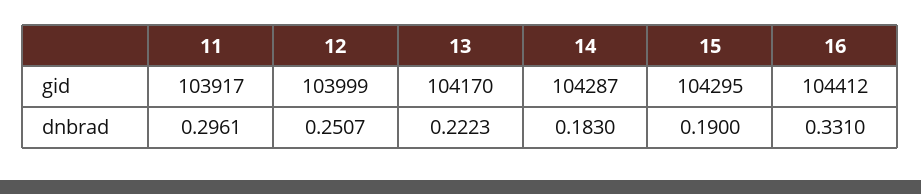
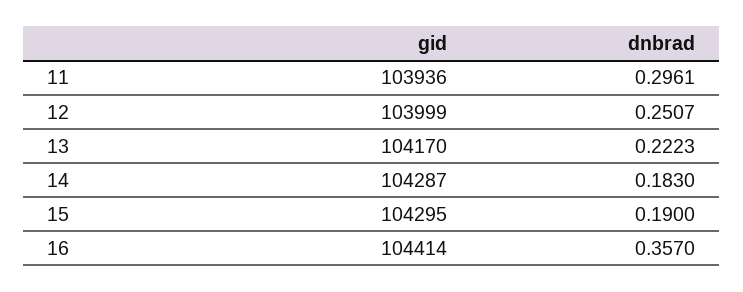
11, gid: 103917 -> 103936
16, gid: 104412 -> 104414
16, dnbrad: 0.331 -> 0.357

